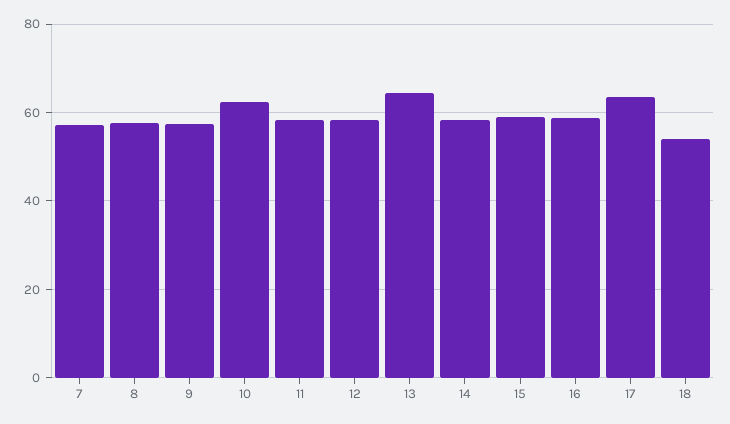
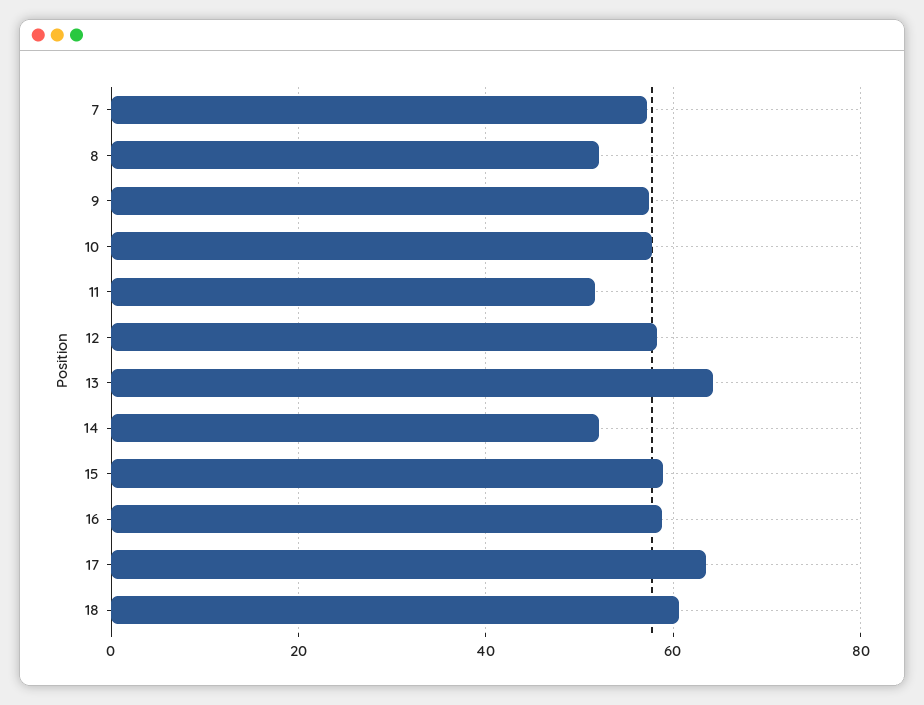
8: 58 -> 52
10: 62 -> 58
11: 58 -> 52
14: 58 -> 52
18: 54 -> 60

